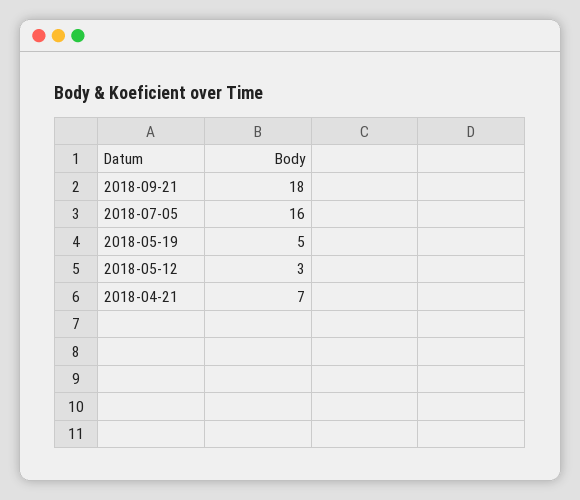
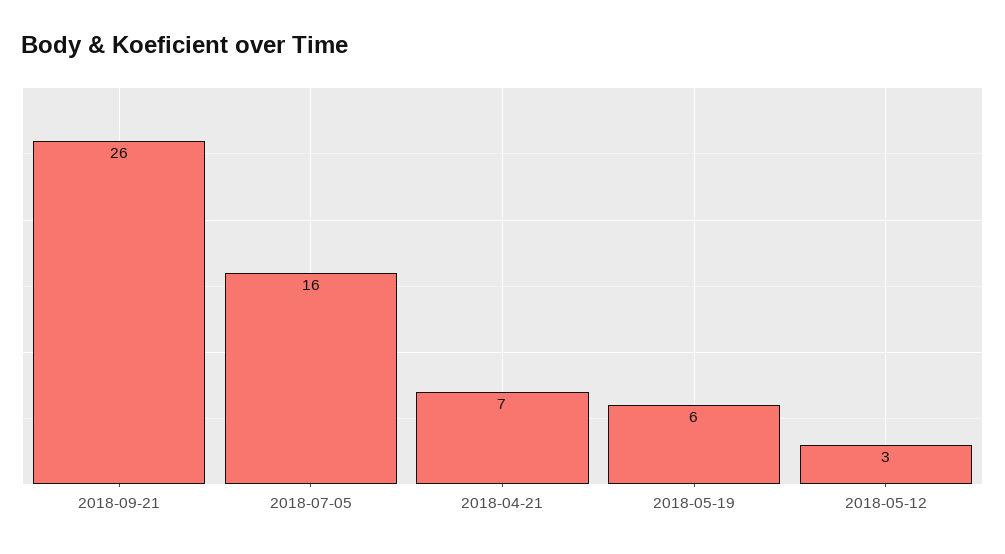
2018-09-21: 18 -> 26
2018-05-19: 5 -> 6

